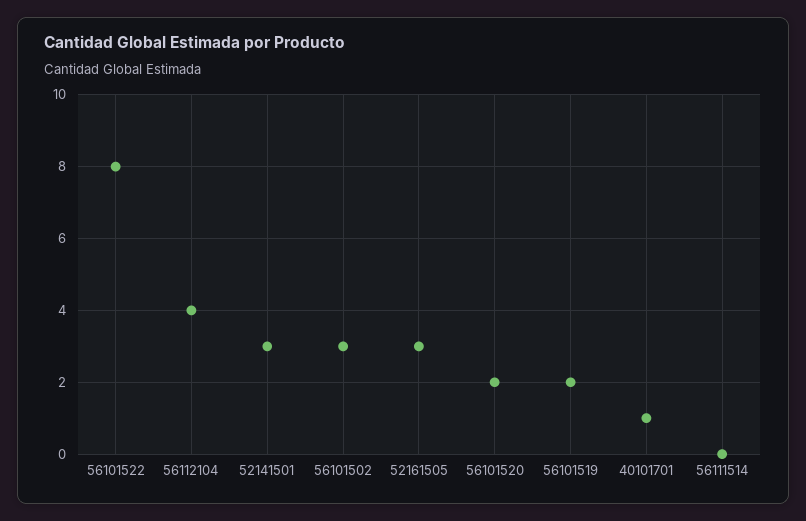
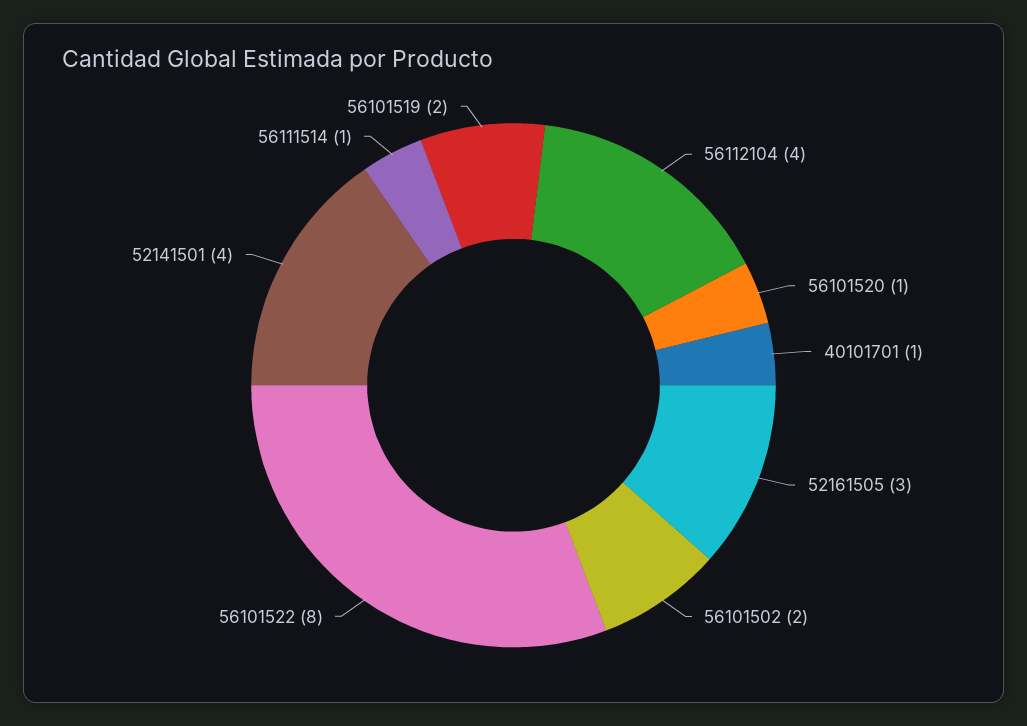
52141501: 3 -> 4
56101502: 3 -> 2
56101520: 2 -> 1
56111514: 0 -> 1

